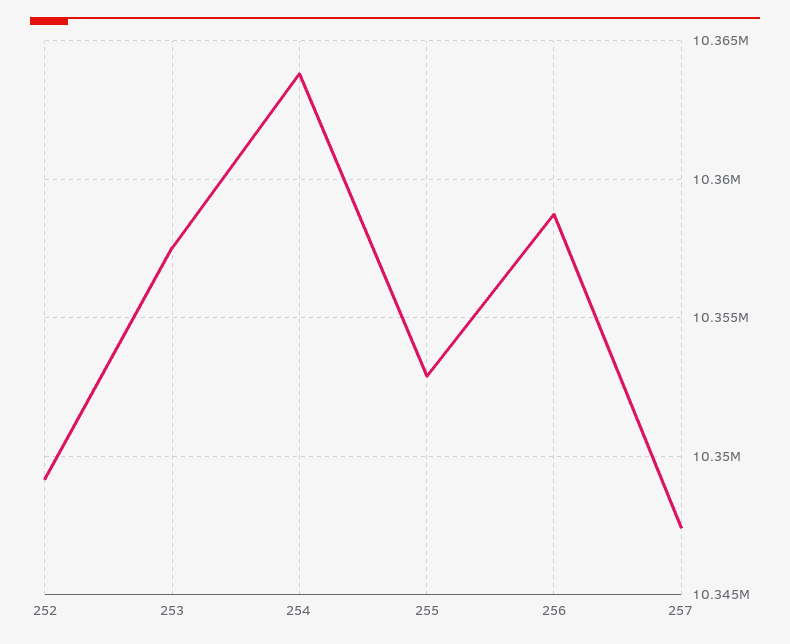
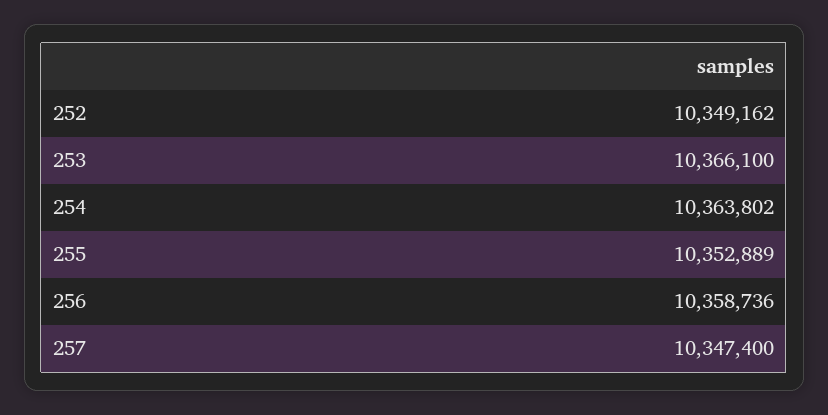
253: 10357500 -> 10366100

